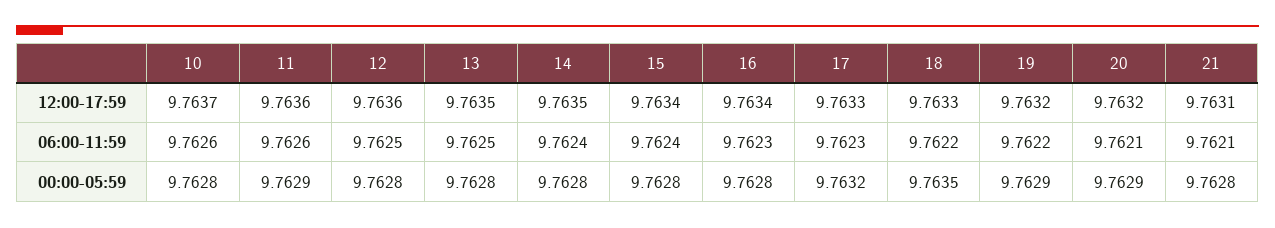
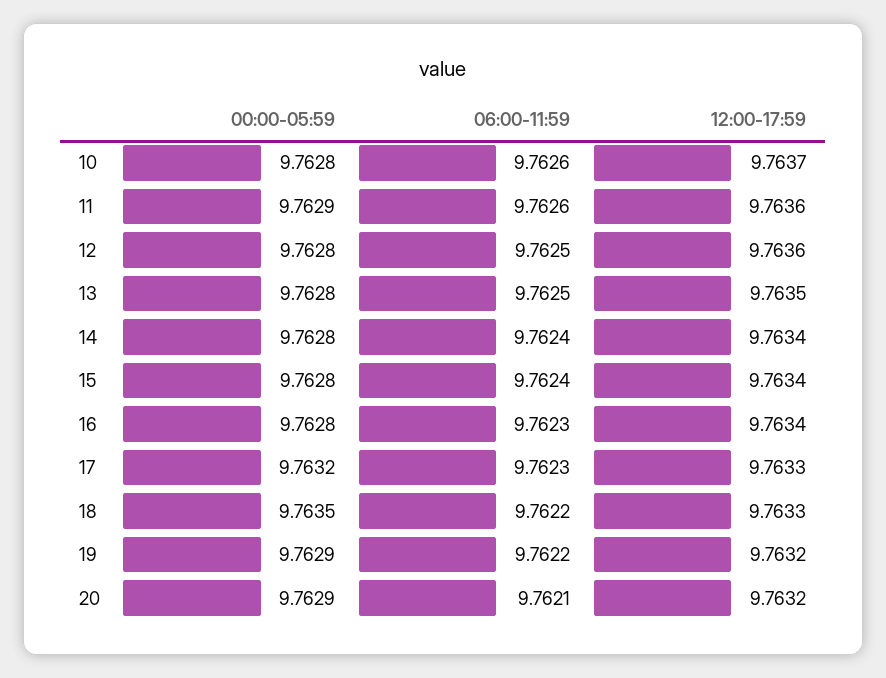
14, 12:00-17:59: 9.7635 -> 9.7634
21, 12:00-17:59: 9.7631 -> none
21, 06:00-11:59: 9.7621 -> none
21, 00:00-05:59: 9.7628 -> none

